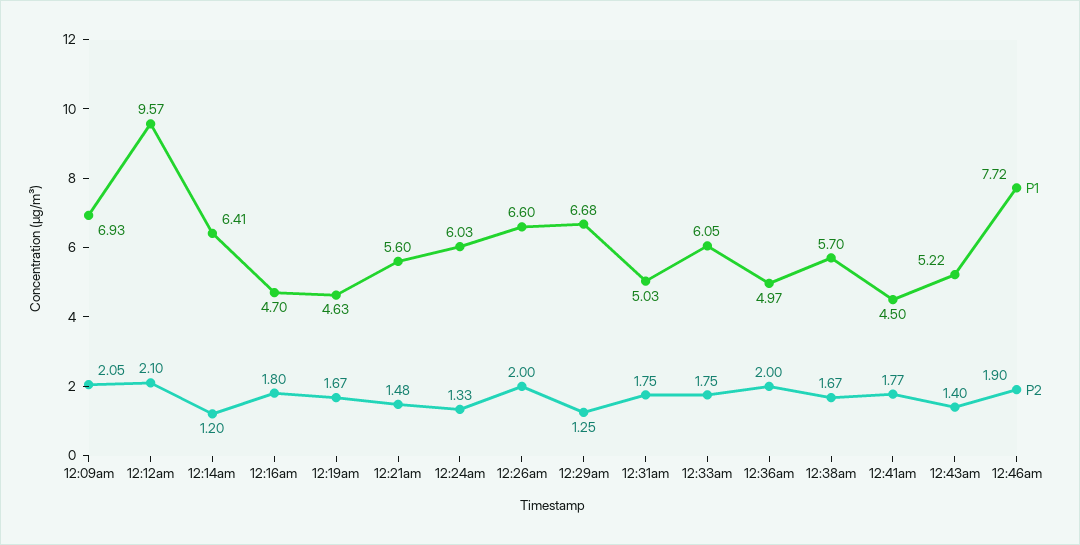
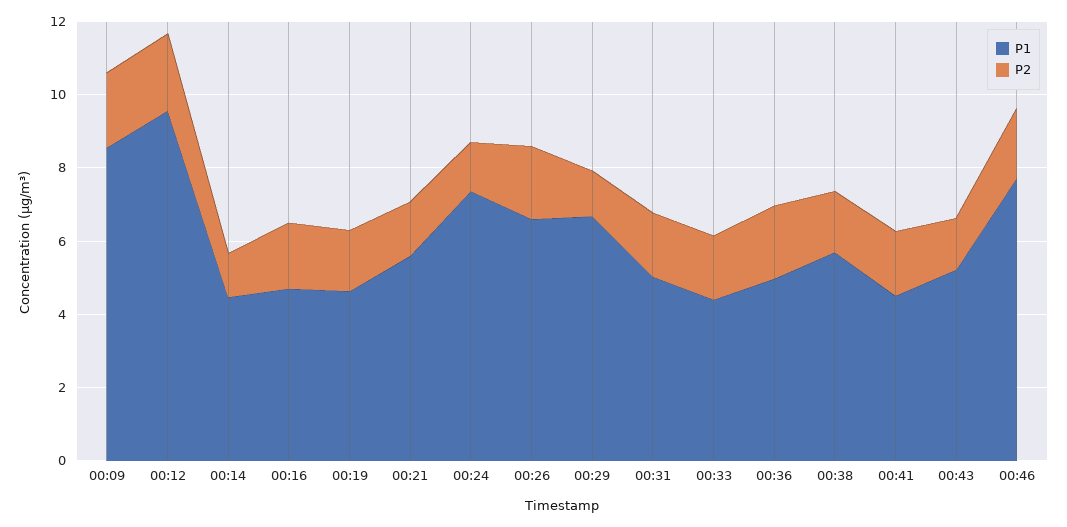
P1, 12:09am: 6.93 -> 8.5
P1, 12:14am: 6.41 -> 4.5
P1, 12:24am: 6.03 -> 7.5
P1, 12:33am: 6.05 -> 4.5

